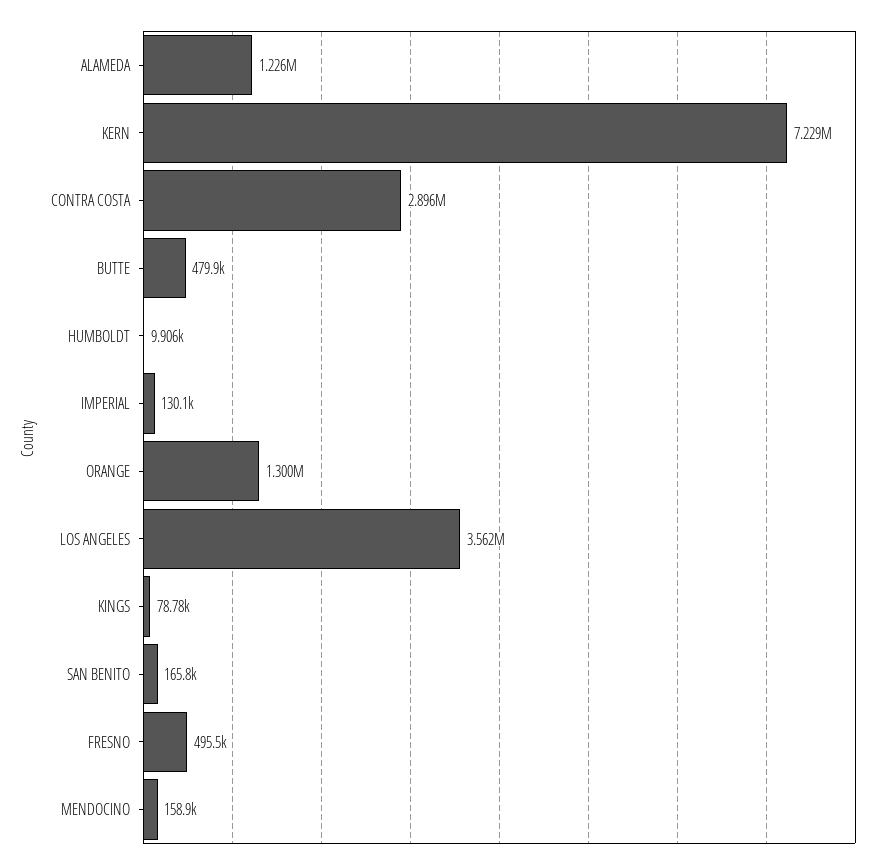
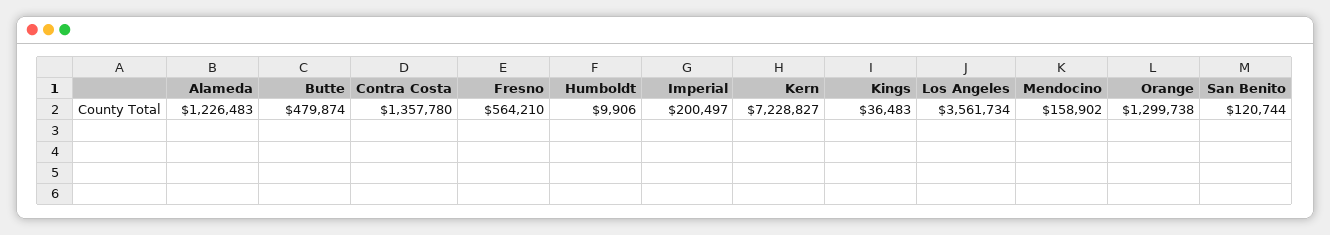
CONTRA COSTA: 2896000 -> 1357780
IMPERIAL: 130100 -> 200497
KINGS: 78780 -> 36483
SAN BENITO: 165800 -> 120744
FRESNO: 495500 -> 564210

